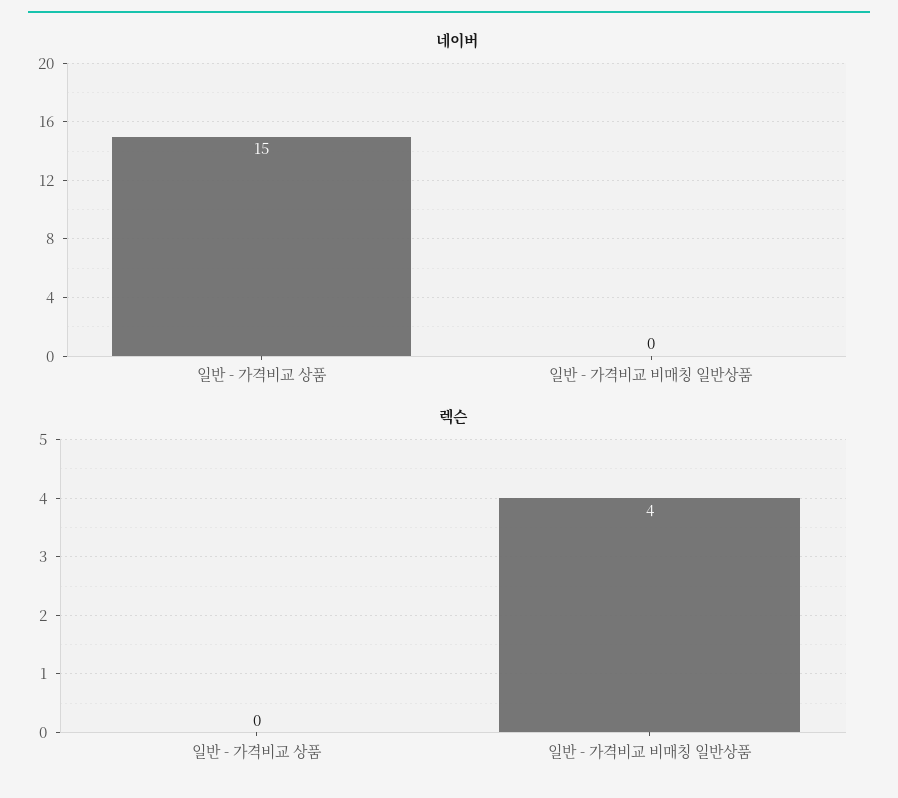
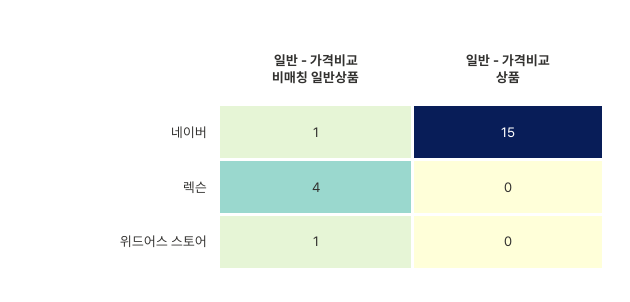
네이버, 일반 - 가격비교 비매칭 일반상품: 0 -> 1
위드어스 스토어, 일반 - 가격비교 비매칭 일반상품: none -> 1
위드어스 스토어, 일반 - 가격비교 상품: none -> 0

